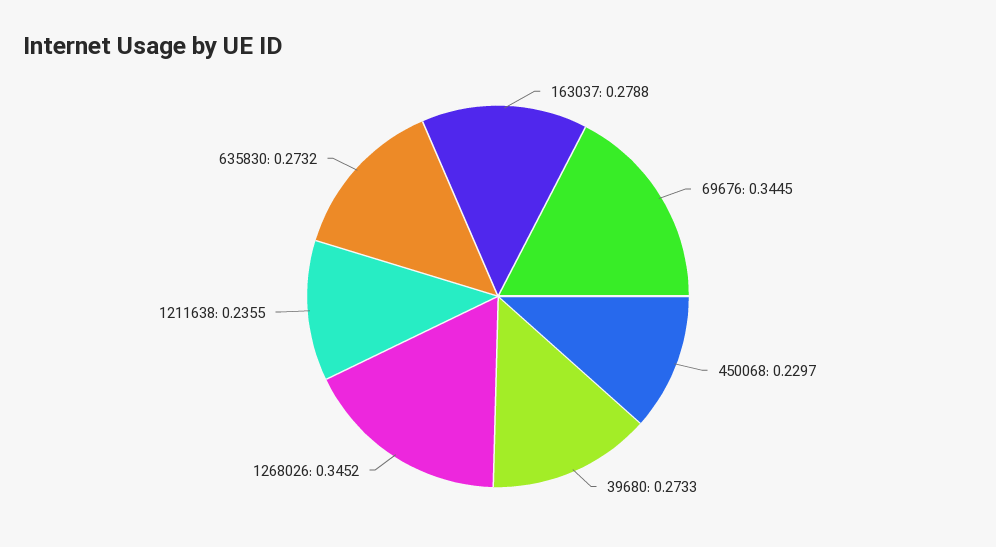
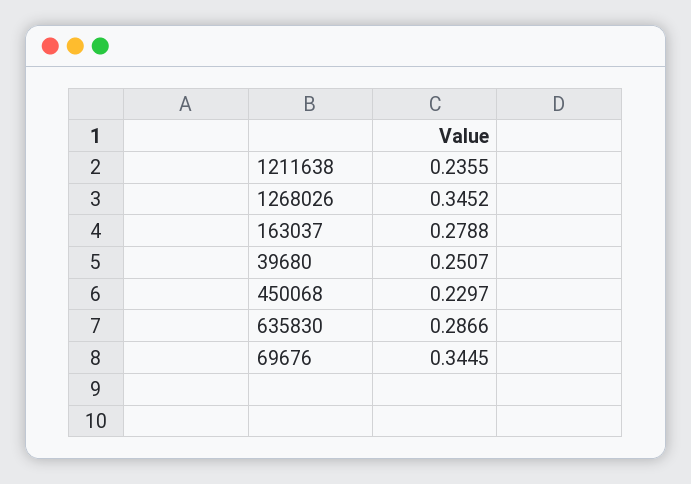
39680: 0.2733 -> 0.2507
635830: 0.2732 -> 0.2866

